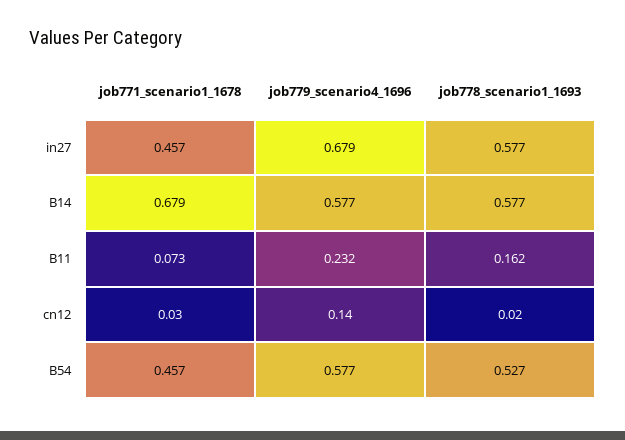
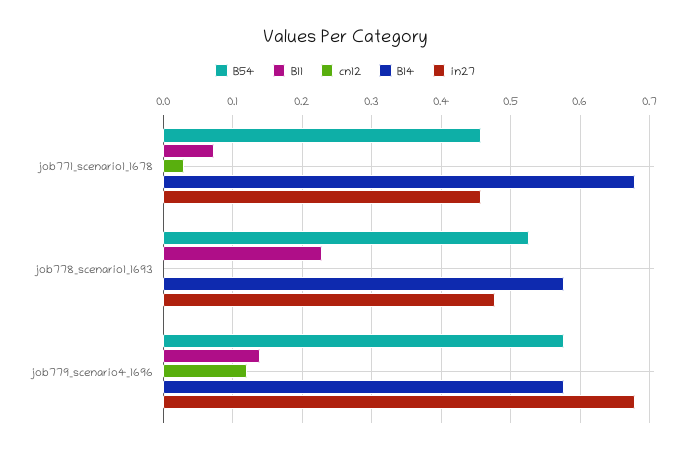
in27, job778_scenario1_1693: 0.577 -> 0.48
B11, job779_scenario4_1696: 0.232 -> 0.14
B11, job778_scenario1_1693: 0.162 -> 0.23
cn12, job779_scenario4_1696: 0.14 -> 0.12
cn12, job778_scenario1_1693: 0.02 -> 0

